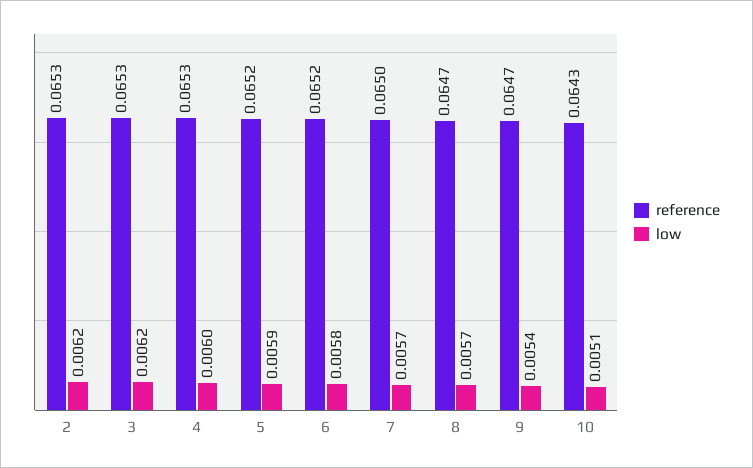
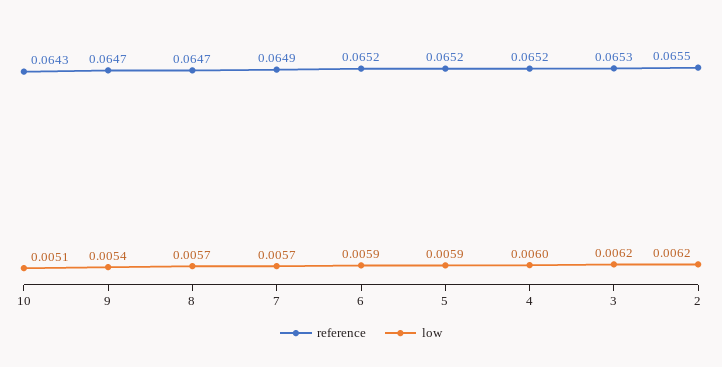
reference, 2: 0.0653 -> 0.0655
reference, 4: 0.0653 -> 0.0652
low, 6: 0.0058 -> 0.0059
reference, 7: 0.065 -> 0.0649

